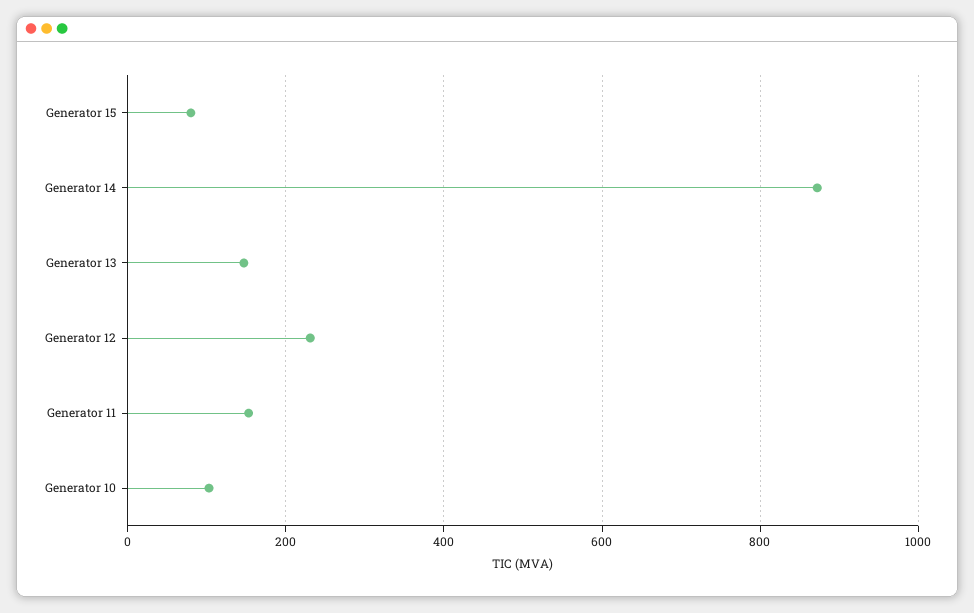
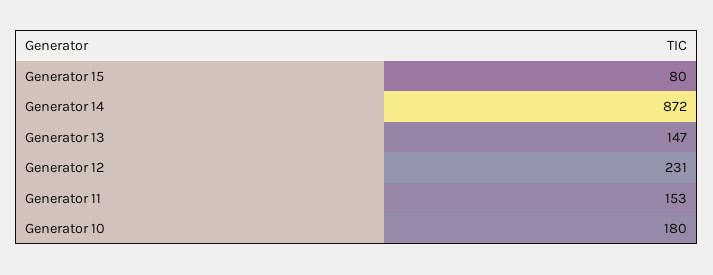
Generator 10: 100 -> 180

